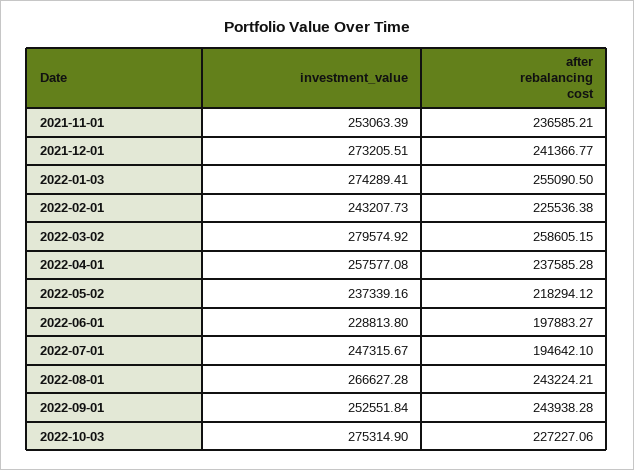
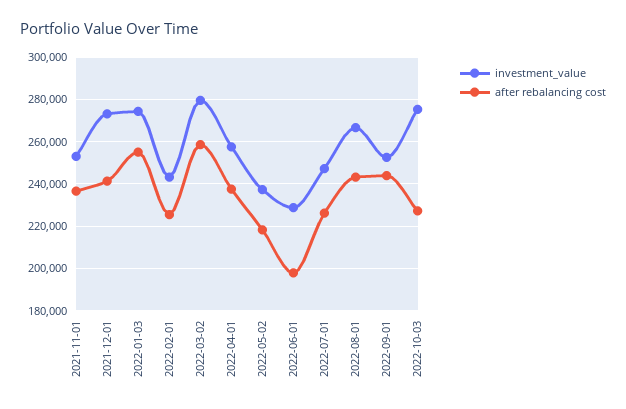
after rebalancing cost, 2022-07-01: 194642.1 -> 225000

